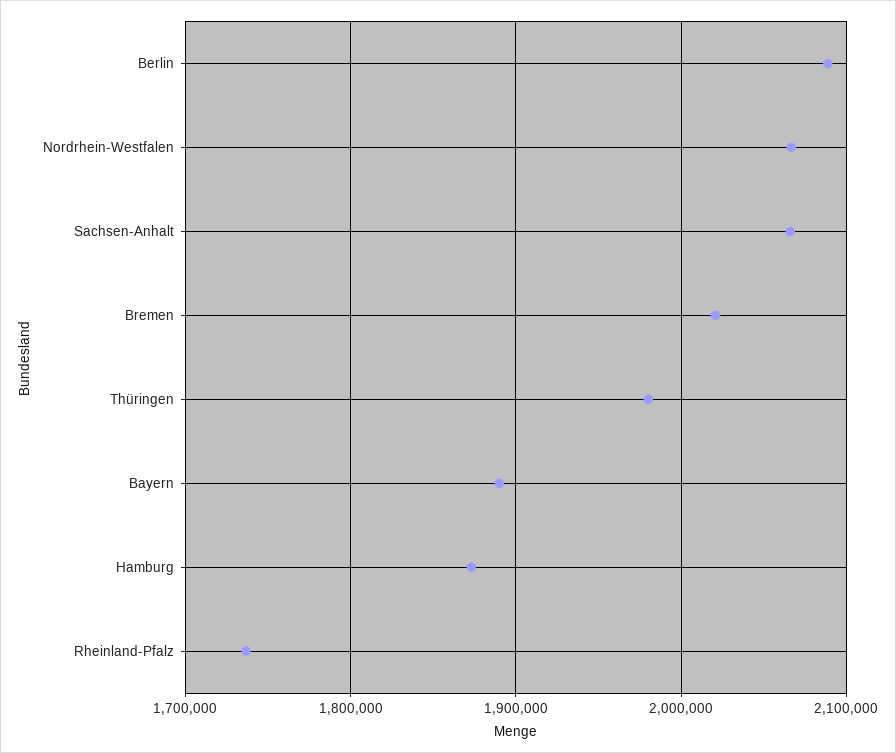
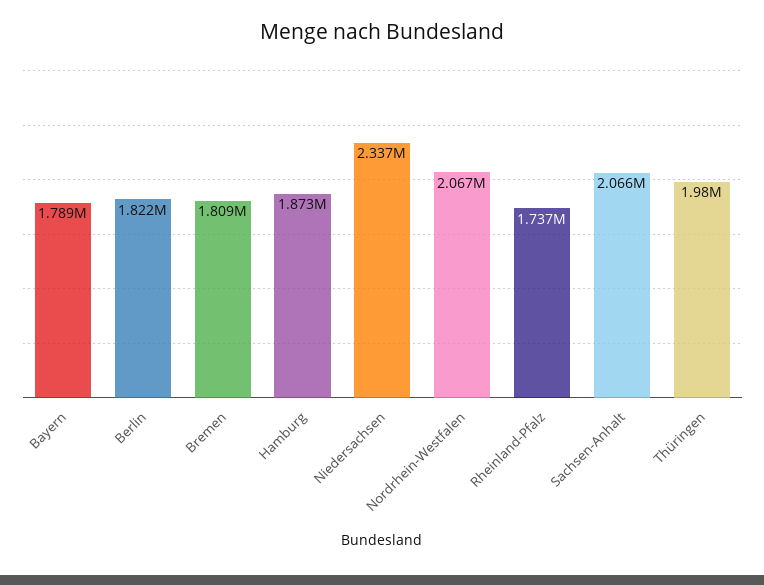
Berlin: 2090000 -> 1822000
Bremen: 2020000 -> 1809000
Bayern: 1890000 -> 1789000
Niedersachsen: none -> 2337000

